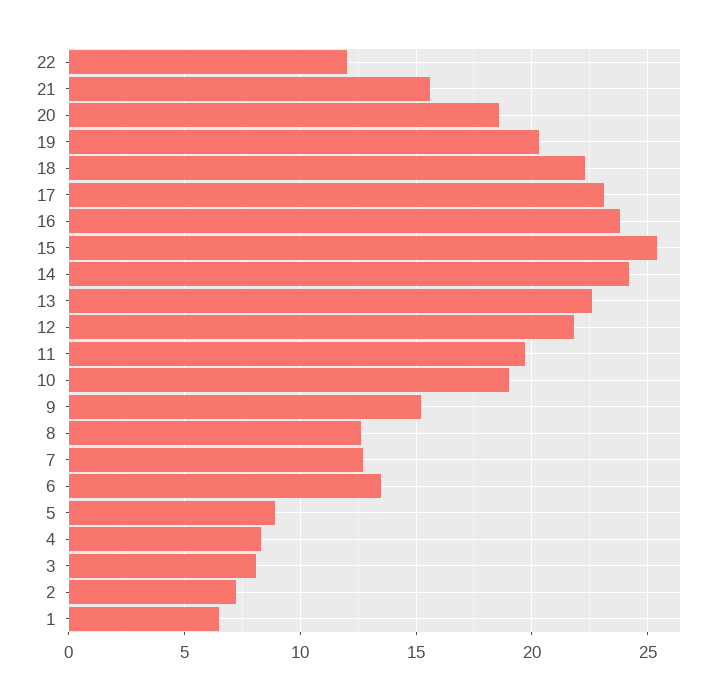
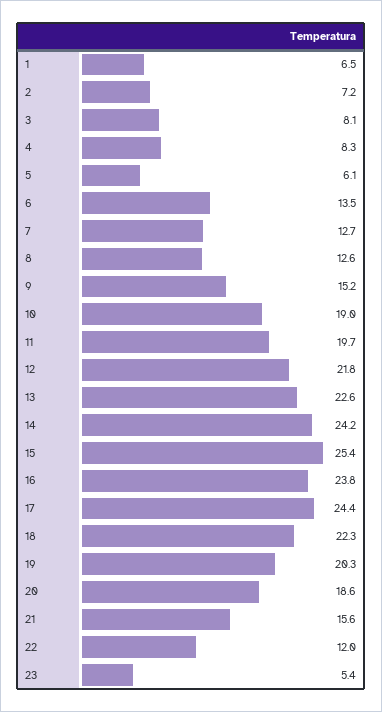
17: 23 -> 24.4
5: 9 -> 6.1
23: none -> 5.4

